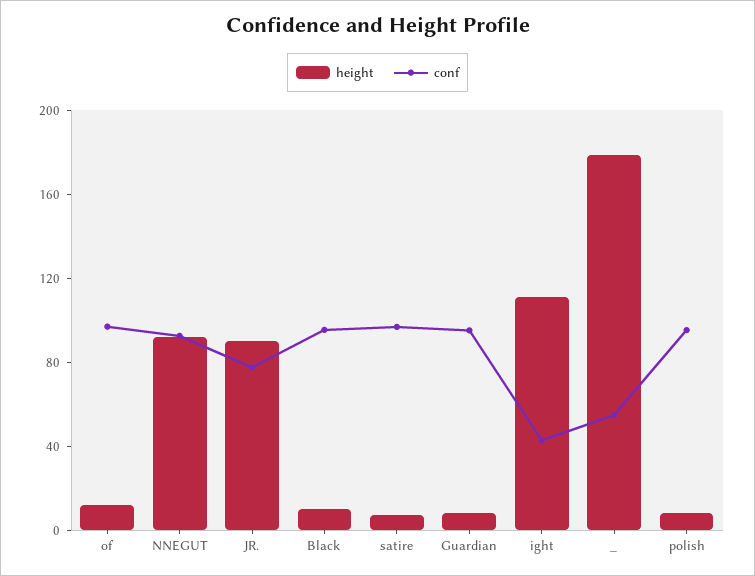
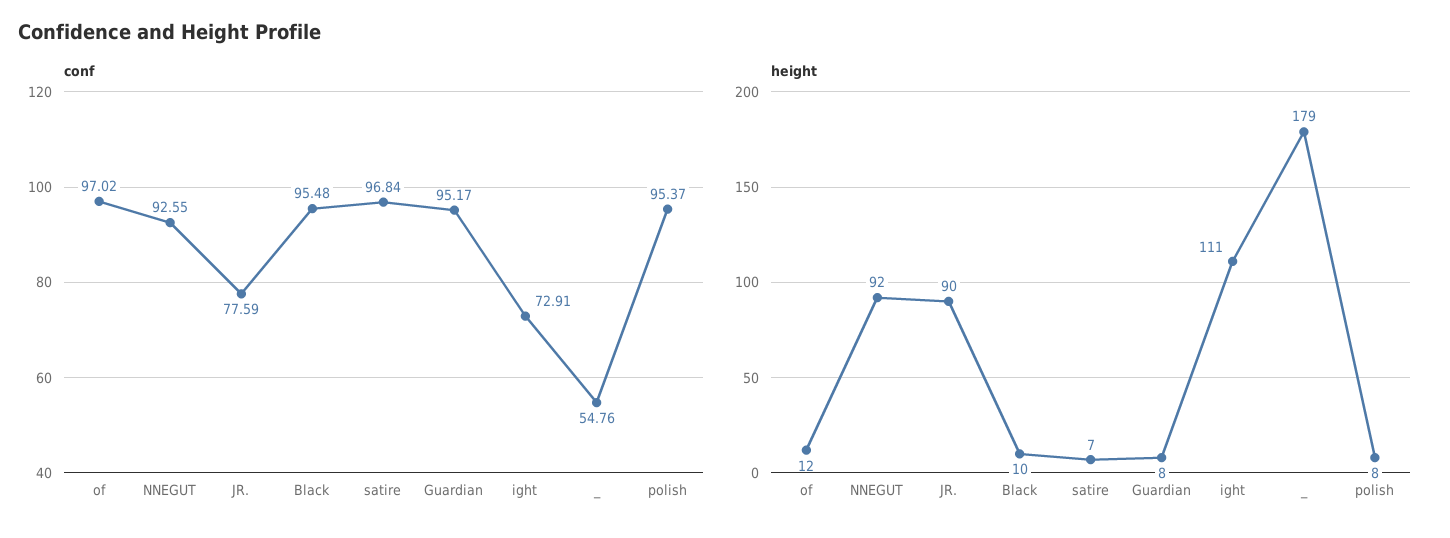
conf, ight: 40 -> 72.91

